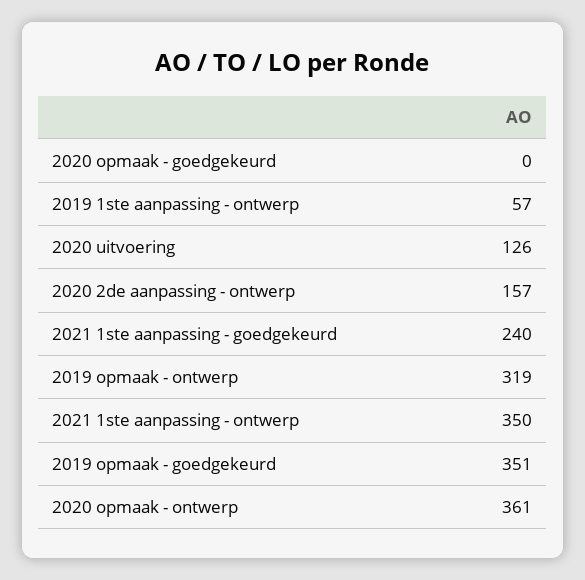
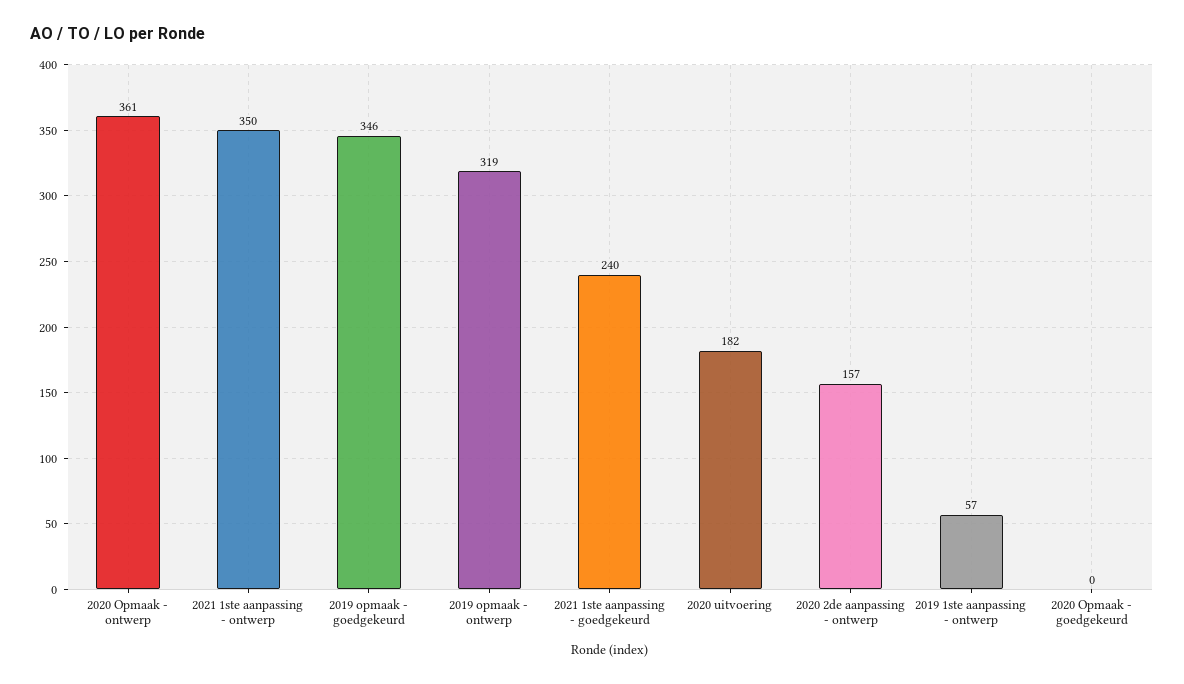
2020 uitvoering: 126 -> 182
2019 opmaak - goedgekeurd: 351 -> 346

